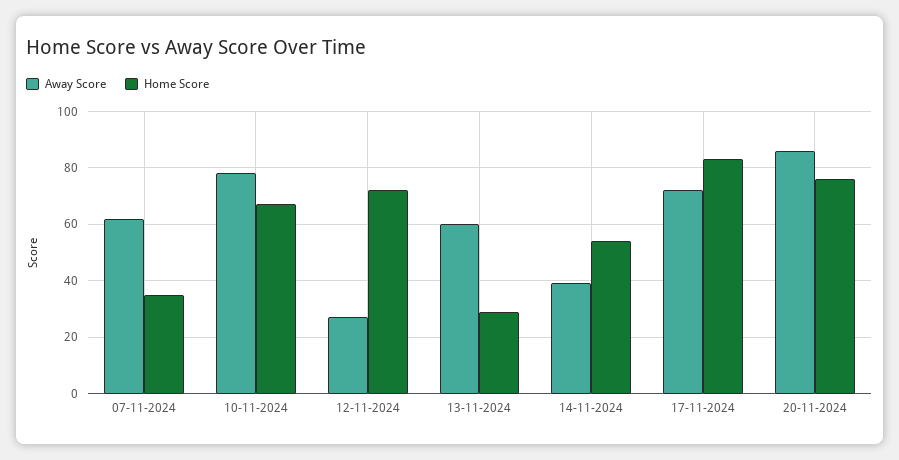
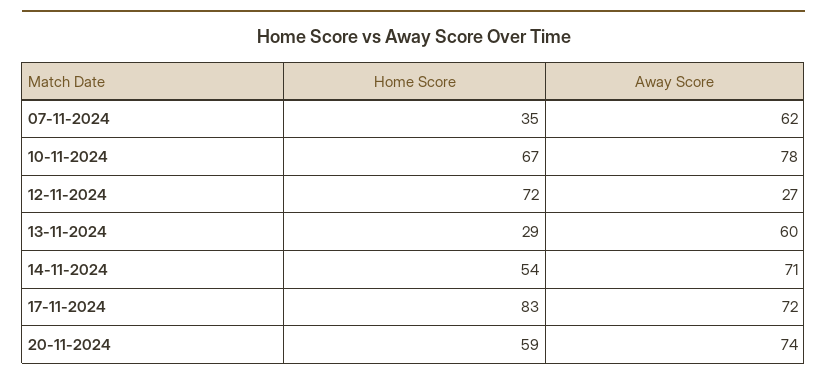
Away Score, 14-11-2024: 40 -> 71
Away Score, 20-11-2024: 85 -> 74
Home Score, 20-11-2024: 75 -> 59

